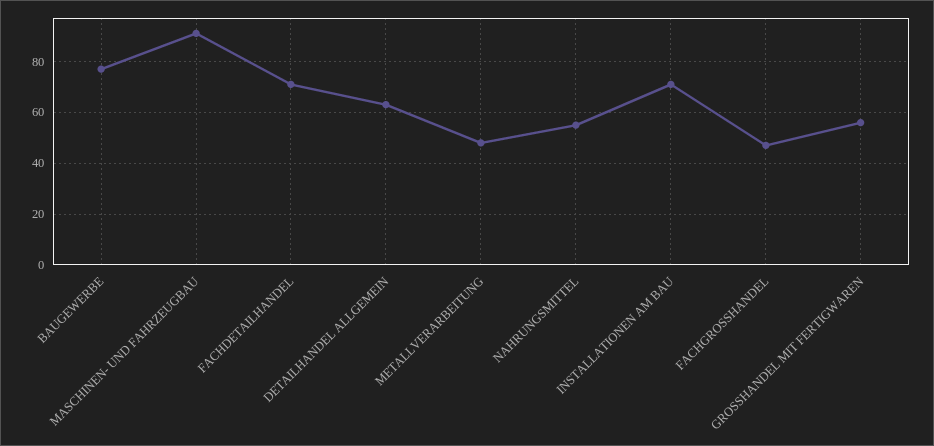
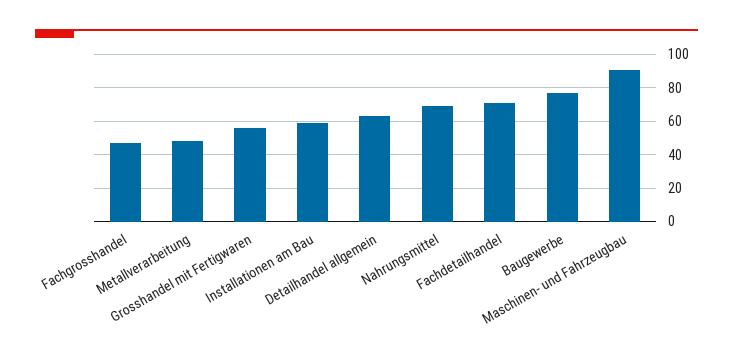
NAHRUNGSMITTEL: 55 -> 70
INSTALLATIONEN AM BAU: 70 -> 60

